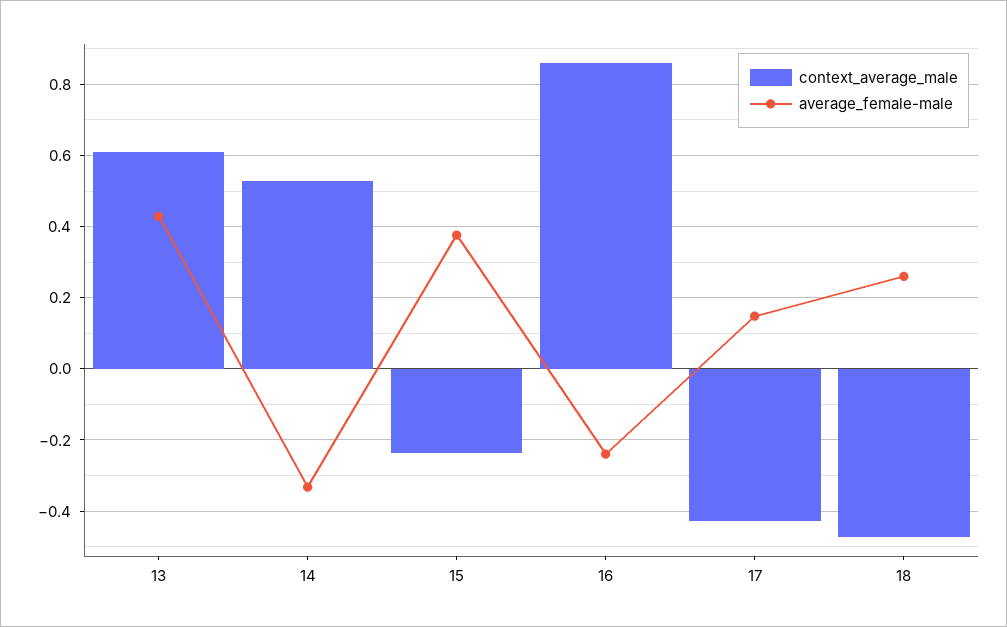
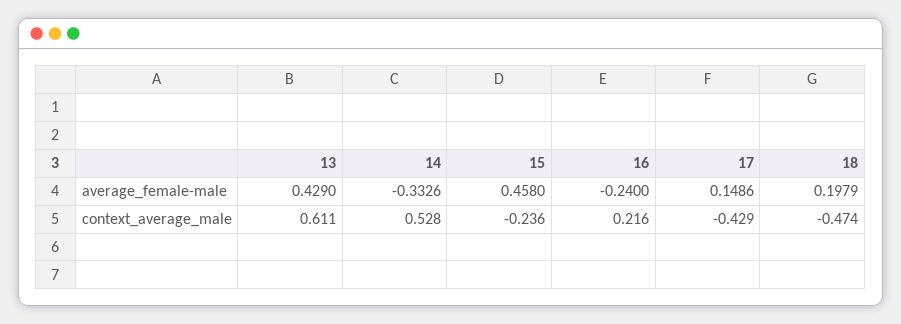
average_female-male, 15: 0.38 -> 0.458
context_average_male, 16: 0.86 -> 0.216
average_female-male, 18: 0.26 -> 0.1979

